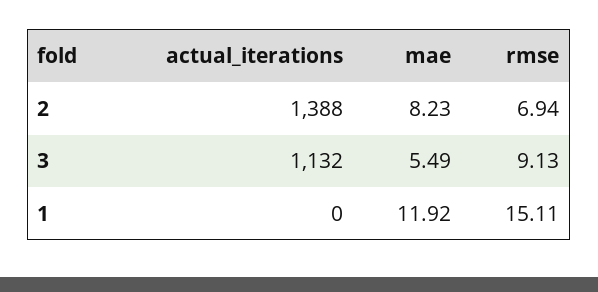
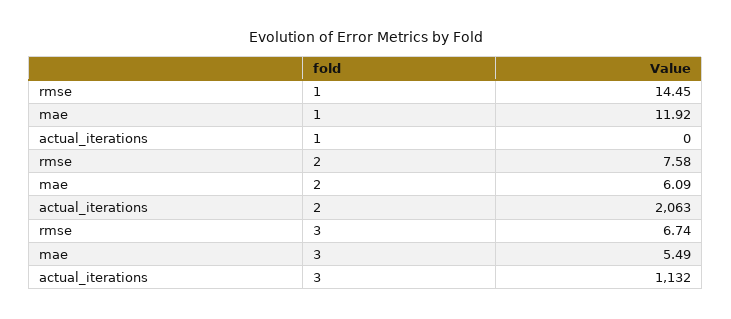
actual_iterations, 2: 1388 -> 2063
mae, 2: 8.23 -> 6.09
rmse, 2: 6.94 -> 7.58
rmse, 3: 9.13 -> 6.74
rmse, 1: 15.11 -> 14.45

